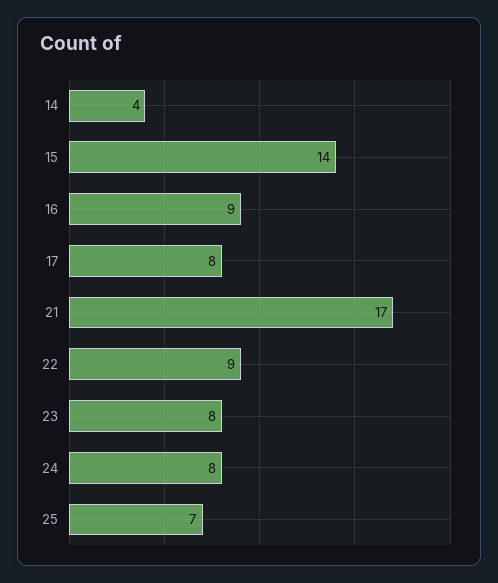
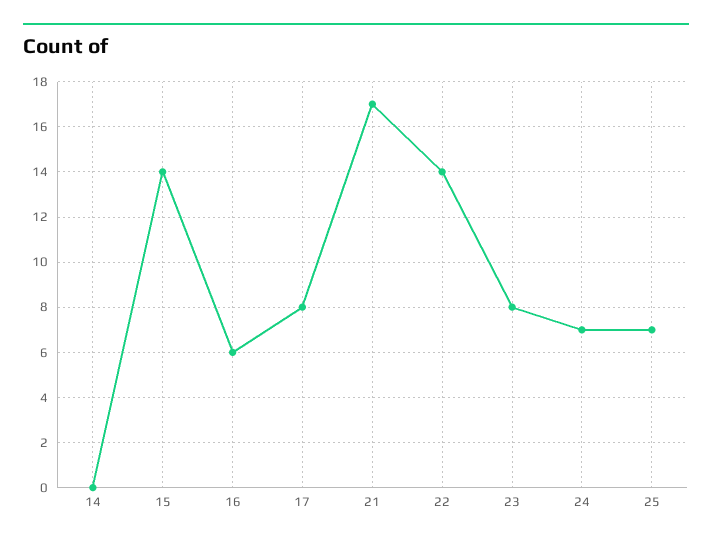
14: 4 -> 0
16: 9 -> 6
22: 9 -> 14
24: 8 -> 7

